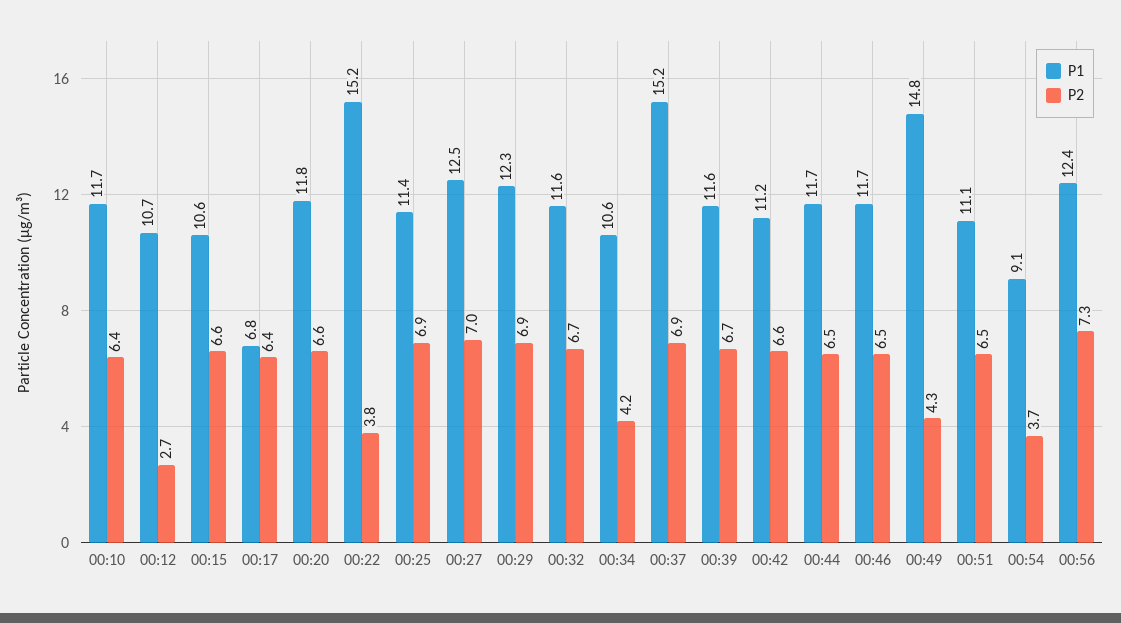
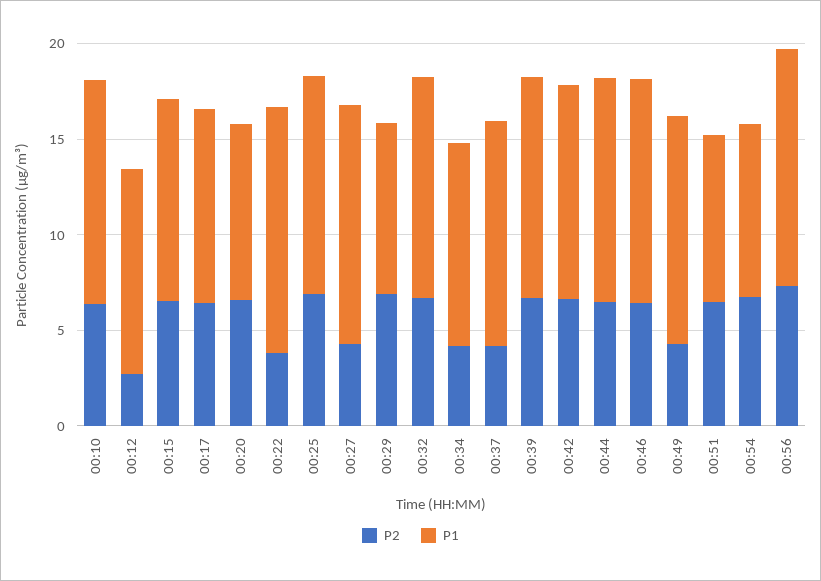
P1, 00:17: 6.8 -> 10
P1, 00:20: 11.8 -> 9
P1, 00:22: 15.2 -> 13
P2, 00:27: 7 -> 4
P1, 00:29: 12.3 -> 9
P1, 00:37: 15.2 -> 12
P2, 00:37: 6.9 -> 4
P1, 00:49: 14.8 -> 12
P1, 00:51: 11.1 -> 9
P2, 00:54: 3.7 -> 7

